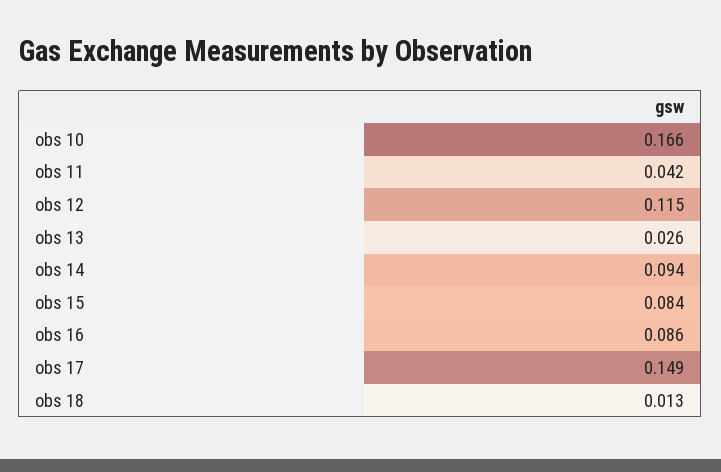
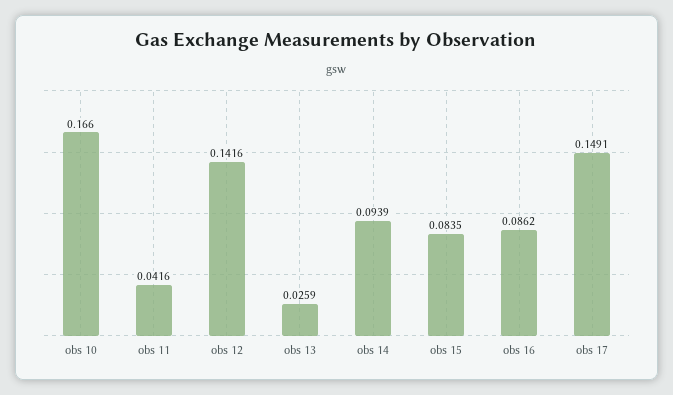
obs 12: 0.115 -> 0.1416
obs 18: 0.013 -> none

